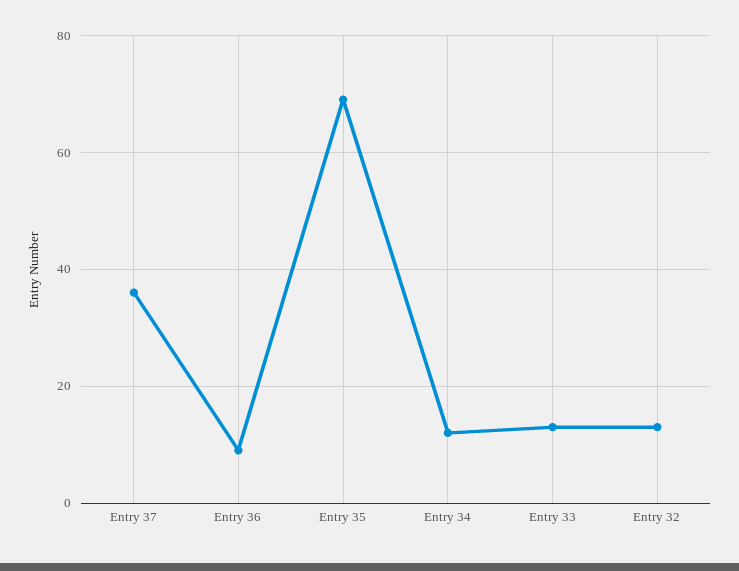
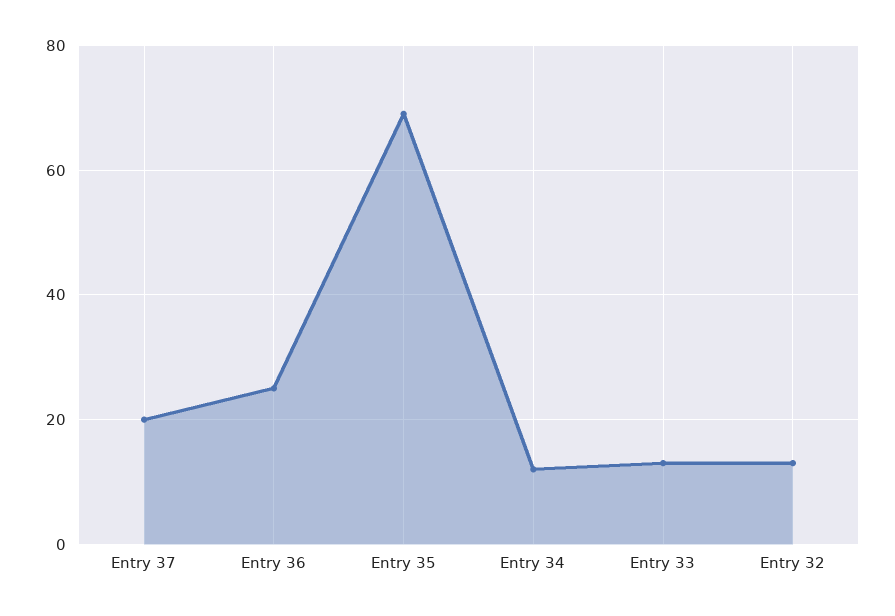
Entry 37: 35 -> 20
Entry 36: 10 -> 25

